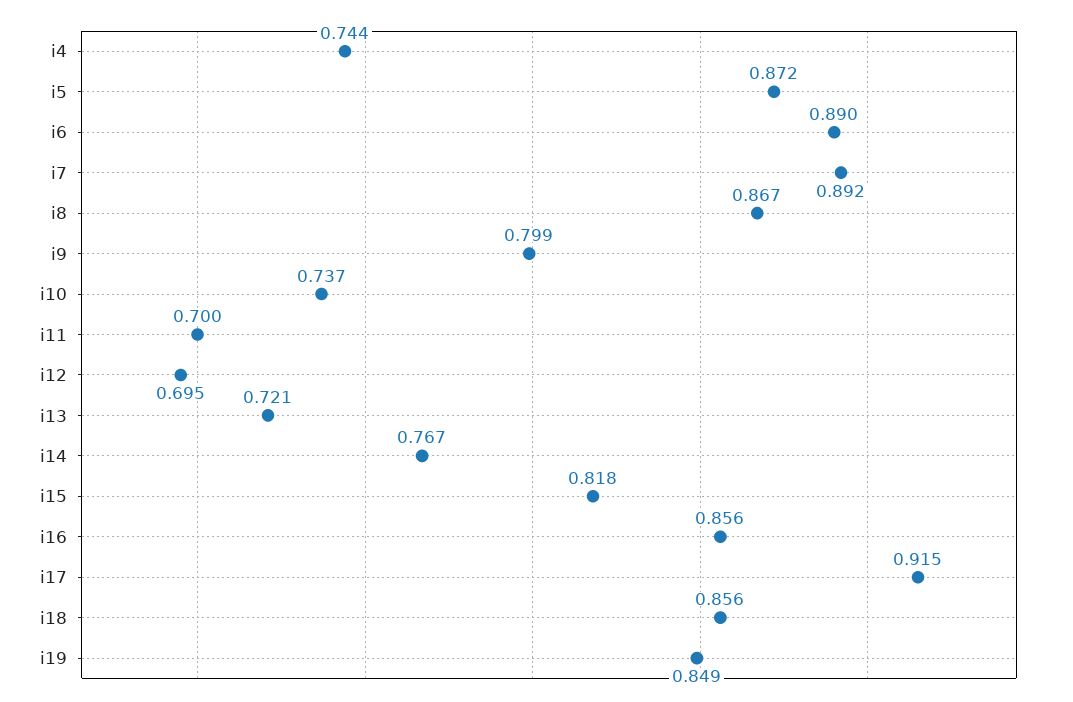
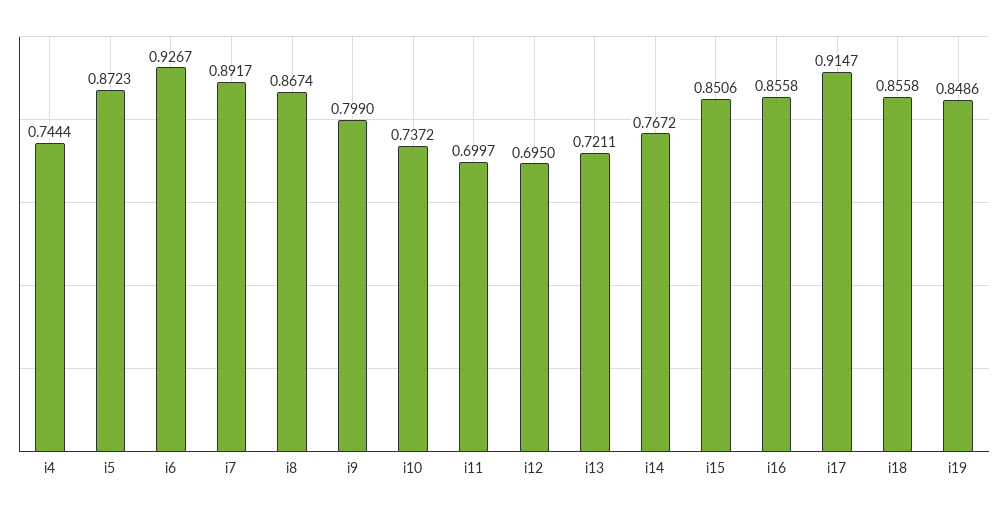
i6: 0.89 -> 0.9267
i15: 0.818 -> 0.8506

